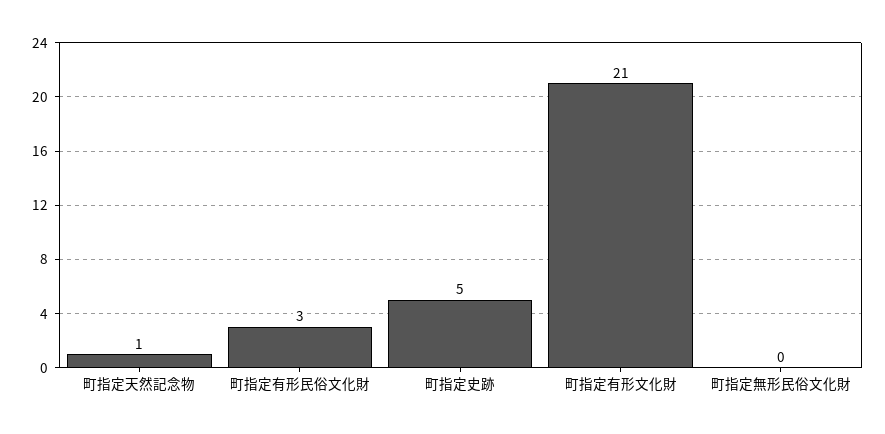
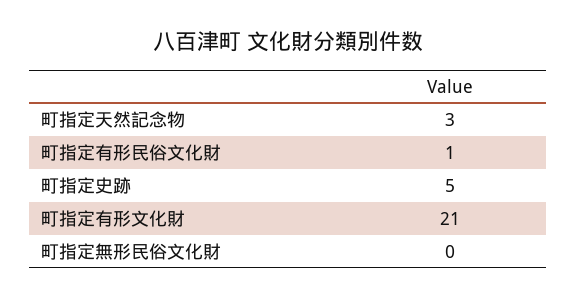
町指定天然記念物: 1 -> 3
町指定有形民俗文化財: 3 -> 1

